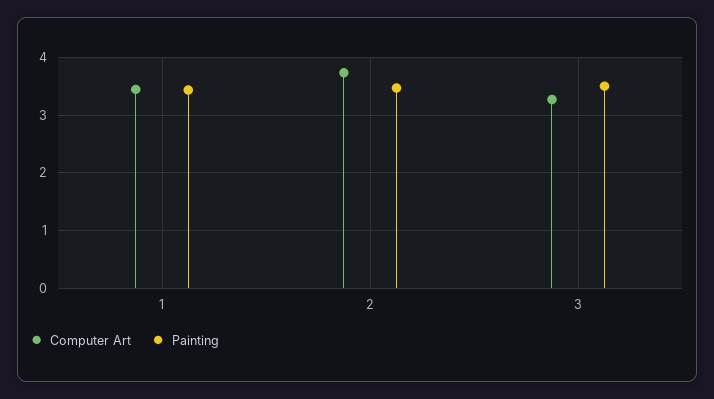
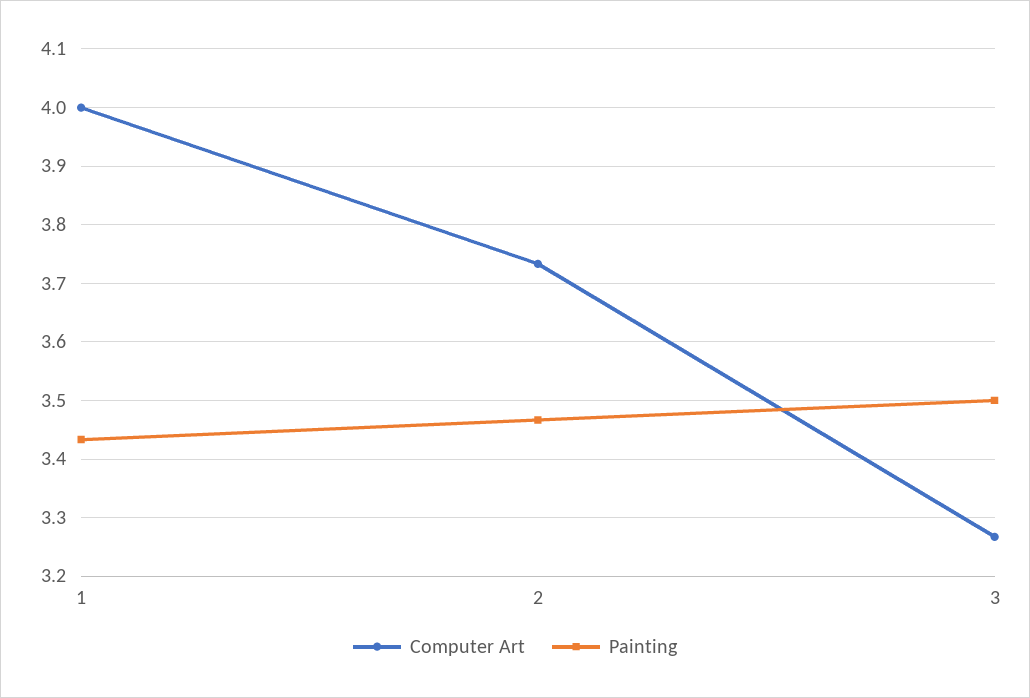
Computer Art, 1: 3.4 -> 4

